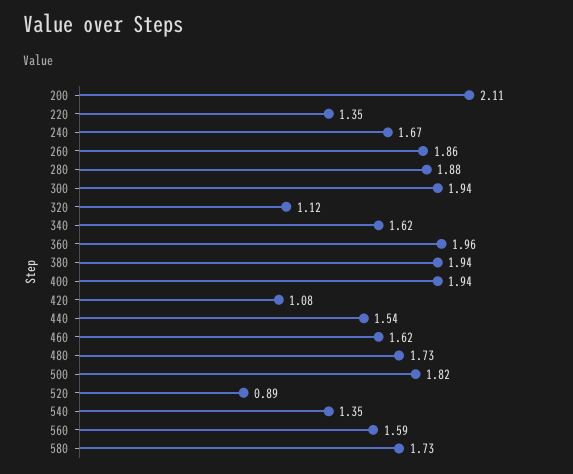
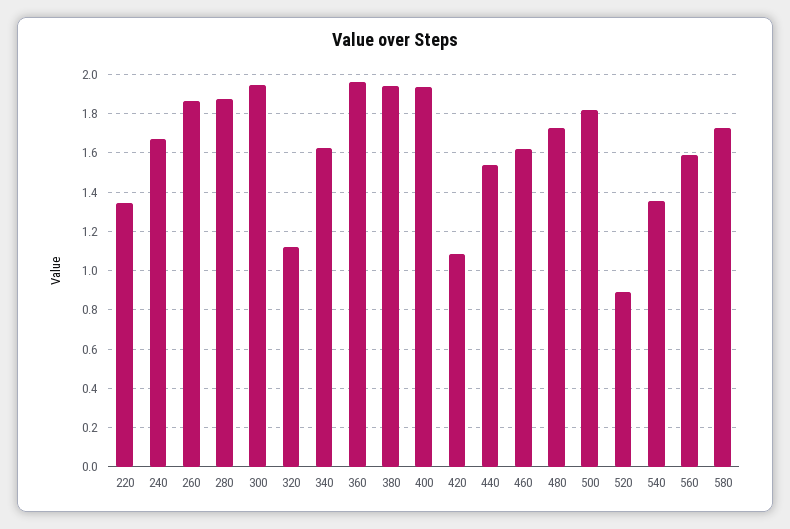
200: 2.11 -> none

